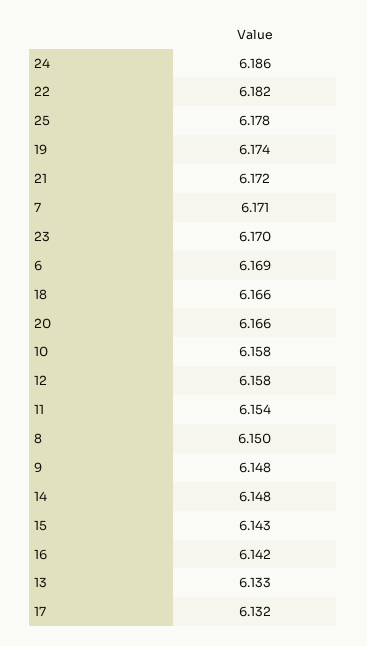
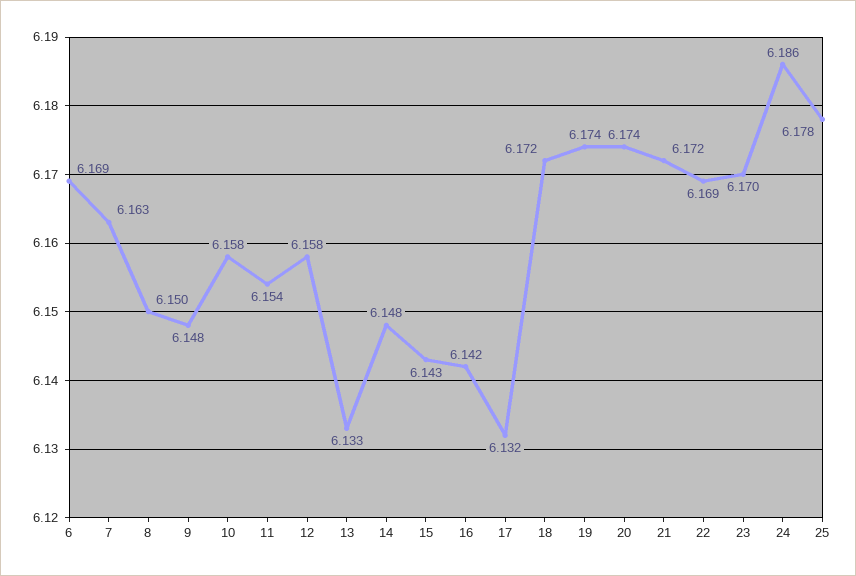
22: 6.182 -> 6.169
7: 6.171 -> 6.163
18: 6.166 -> 6.172
20: 6.166 -> 6.174

